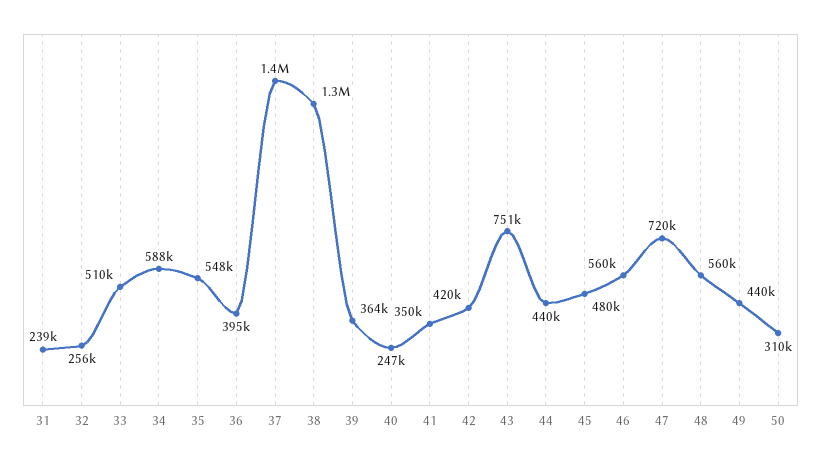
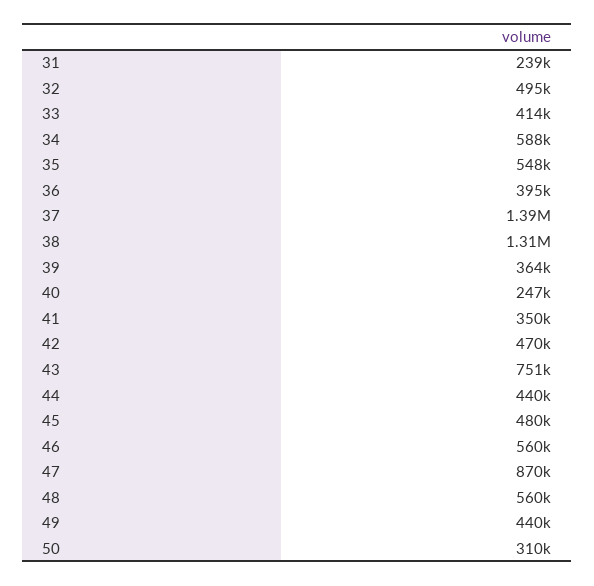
32: 256000 -> 495000
33: 510000 -> 414000
42: 420000 -> 470000
47: 720000 -> 870000

